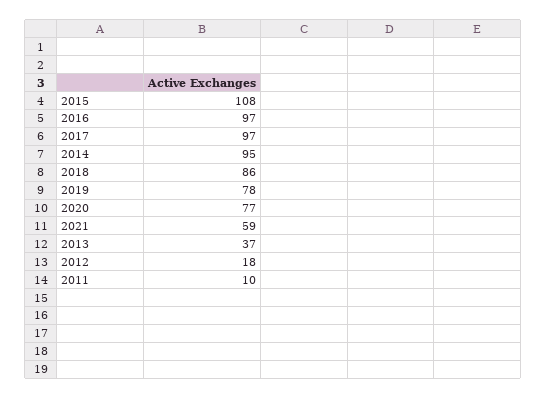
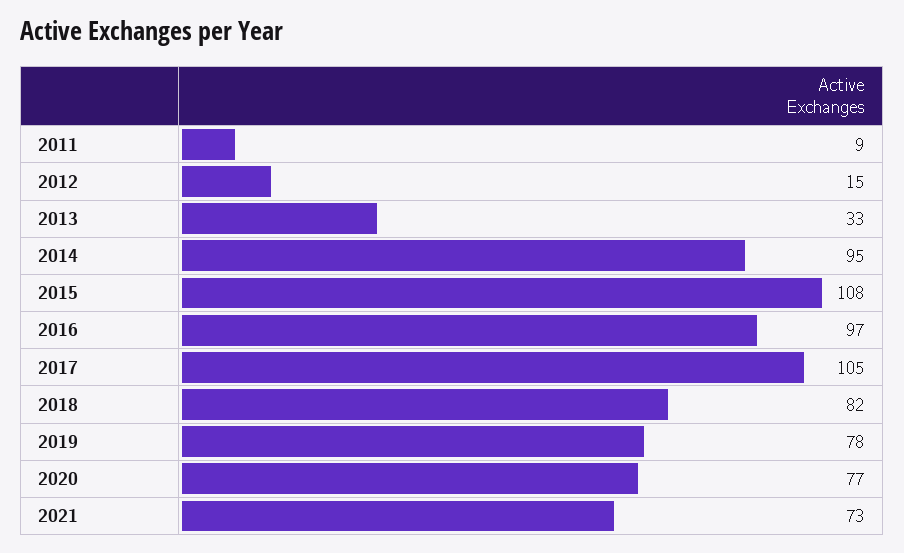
2017: 97 -> 105
2018: 86 -> 82
2021: 59 -> 73
2013: 37 -> 33
2012: 18 -> 15
2011: 10 -> 9

